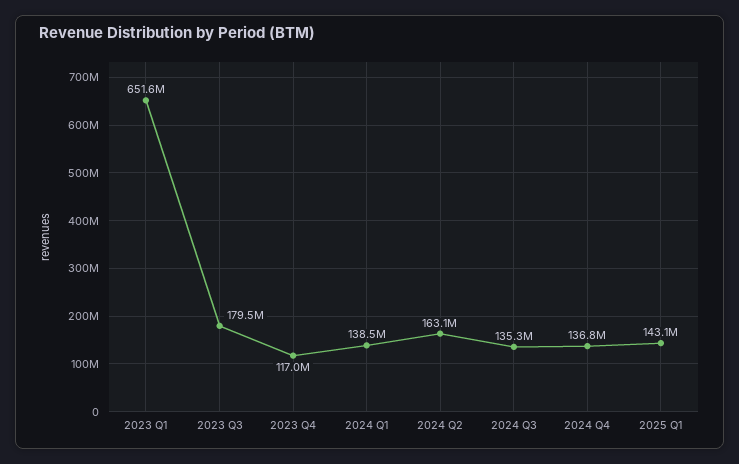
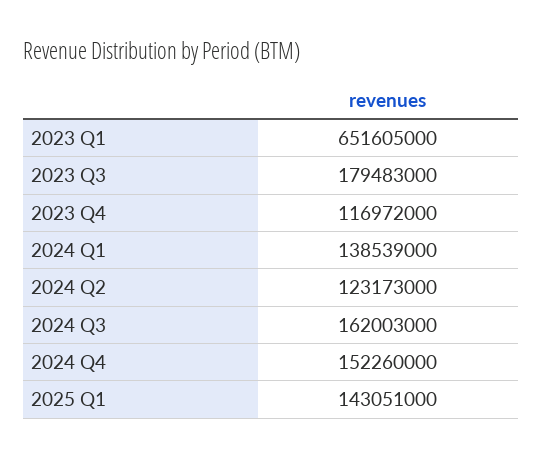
2024 Q2: 163100000 -> 123173000
2024 Q3: 135300000 -> 162003000
2024 Q4: 136800000 -> 152260000

